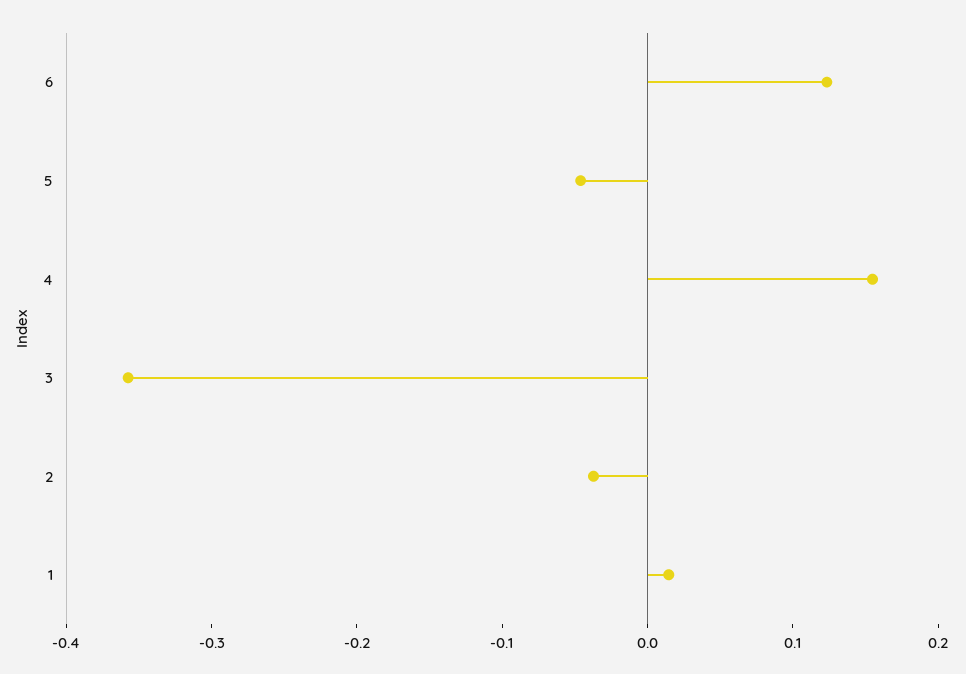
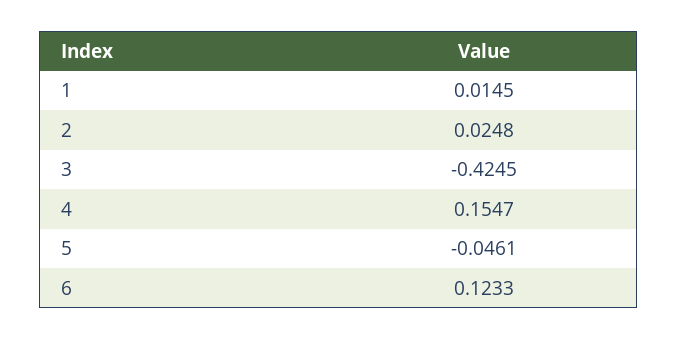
3: -0.36 -> -0.4245
2: -0.04 -> 0.0248

